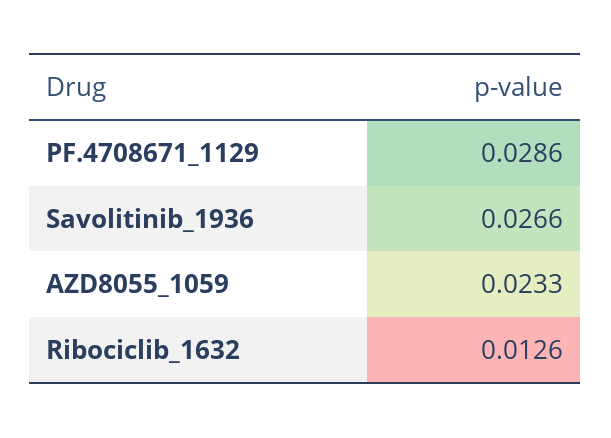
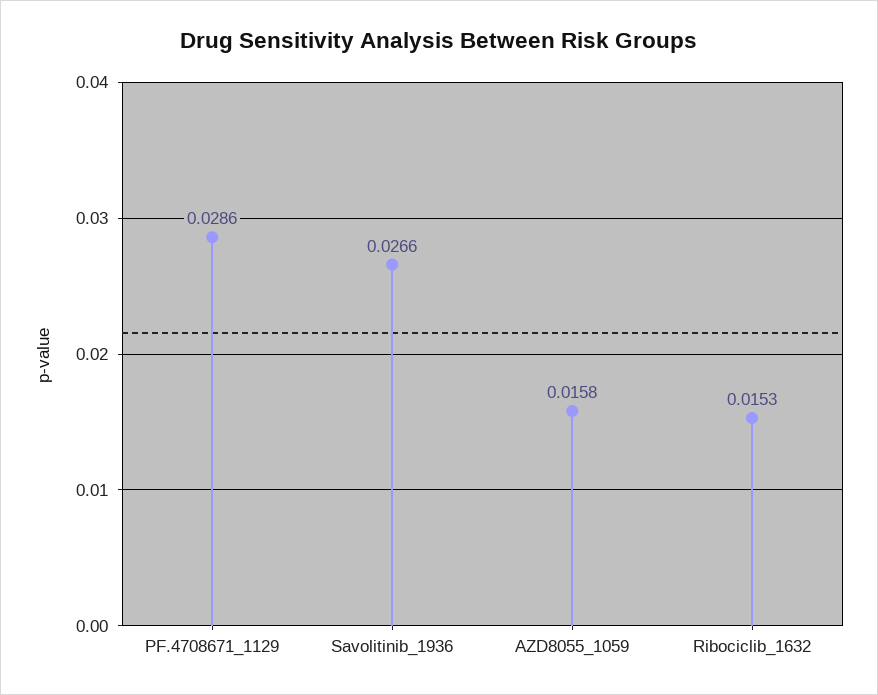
AZD8055_1059: 0.0233 -> 0.0158
Ribociclib_1632: 0.0126 -> 0.0153

